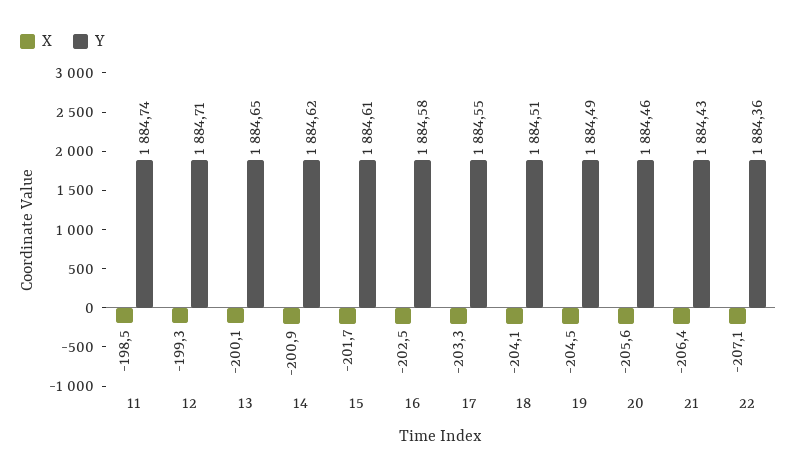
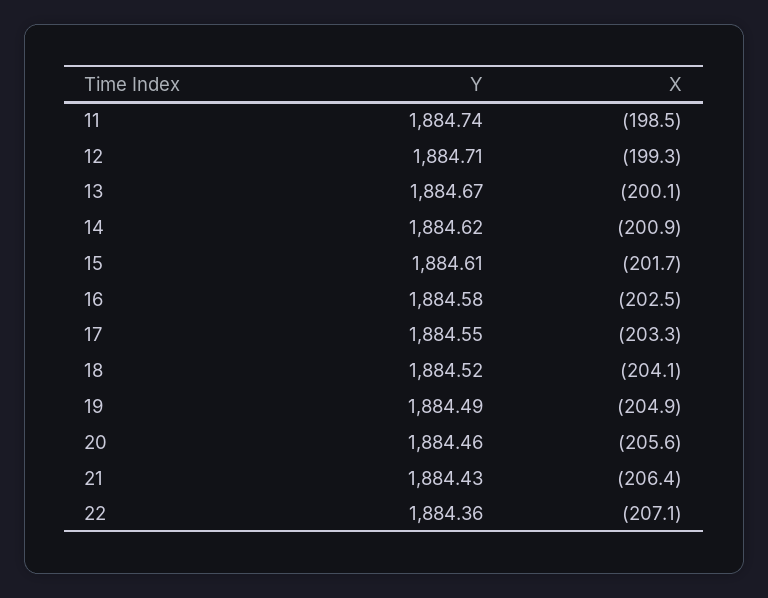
Y, 13: 1884.65 -> 1884.67
Y, 18: 1884.51 -> 1884.52
X, 19: -204.5 -> -204.9

